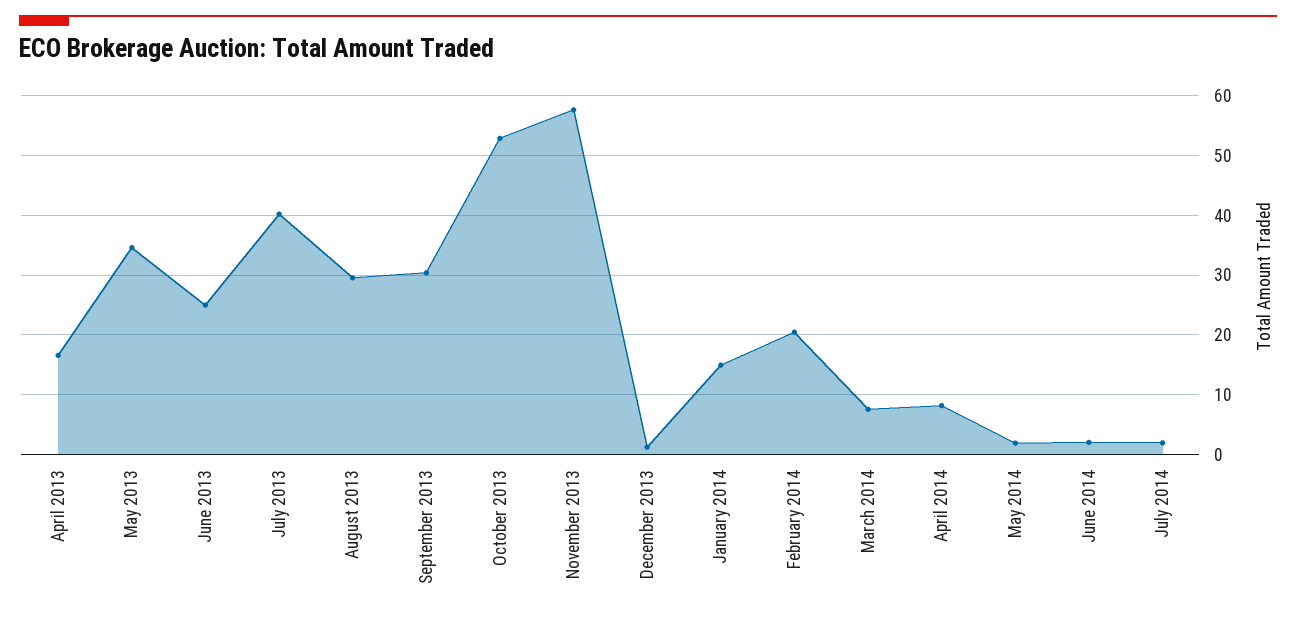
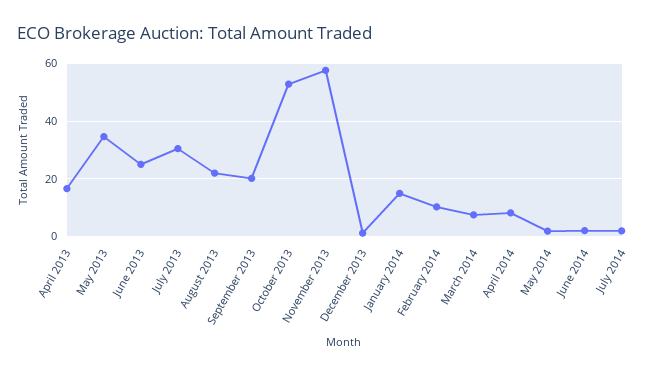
July 2013: 40 -> 30
August 2013: 30 -> 22.5
September 2013: 30 -> 20
February 2014: 20 -> 10

